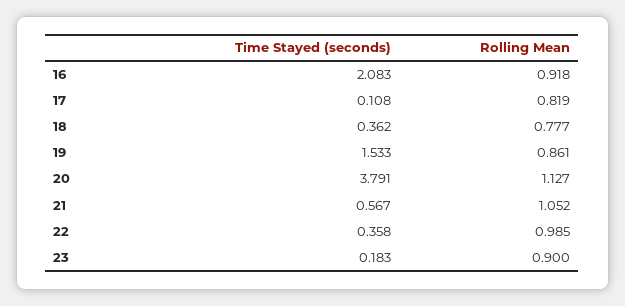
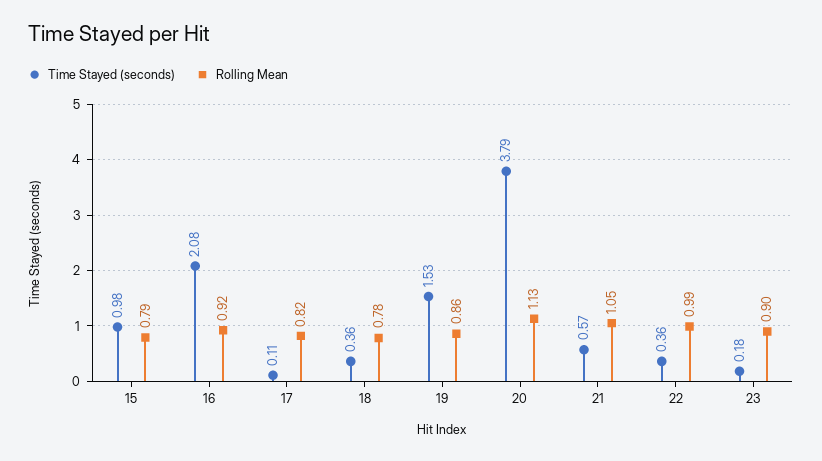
Time Stayed (seconds), 15: none -> 0.98
Rolling Mean, 15: none -> 0.79

